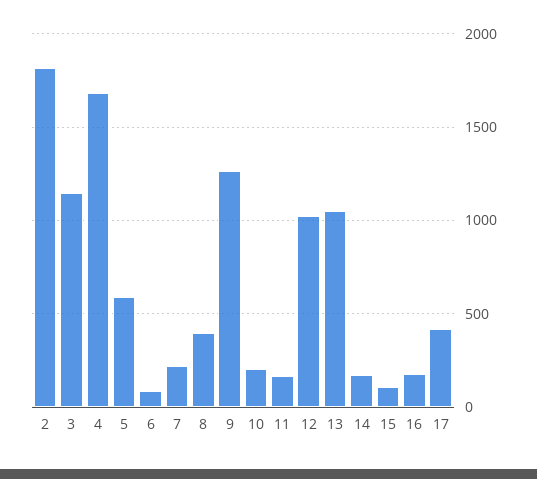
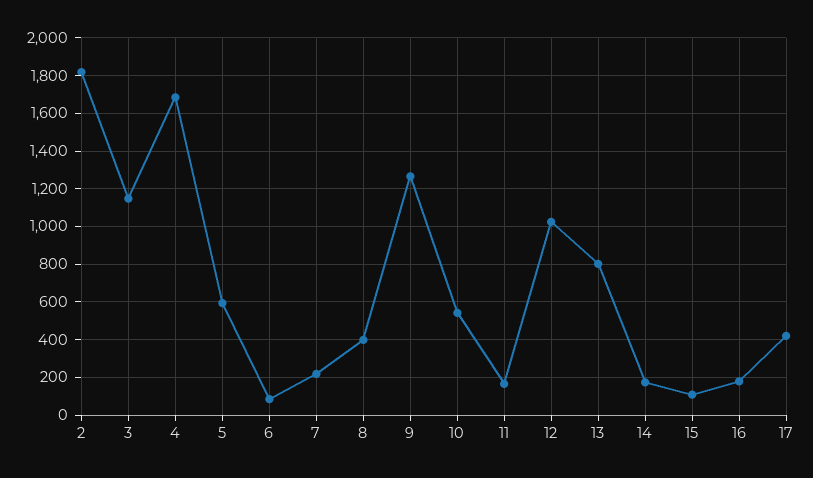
10: 200 -> 550
13: 1050 -> 800

